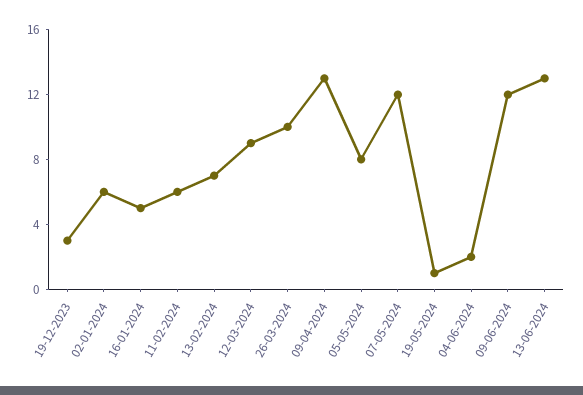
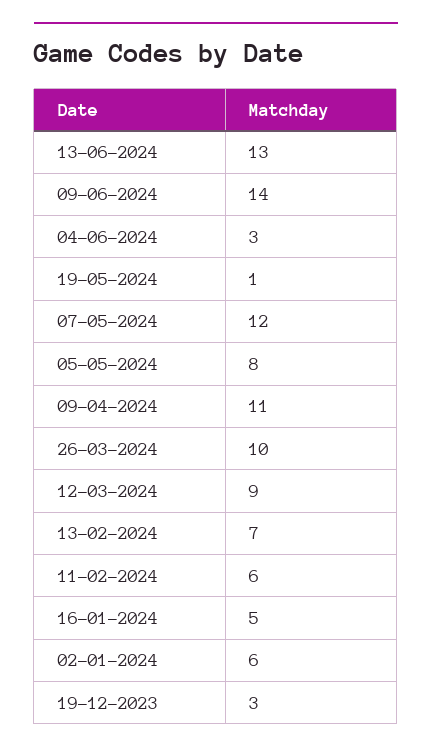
09-04-2024: 13 -> 11
04-06-2024: 2 -> 3
09-06-2024: 12 -> 14

